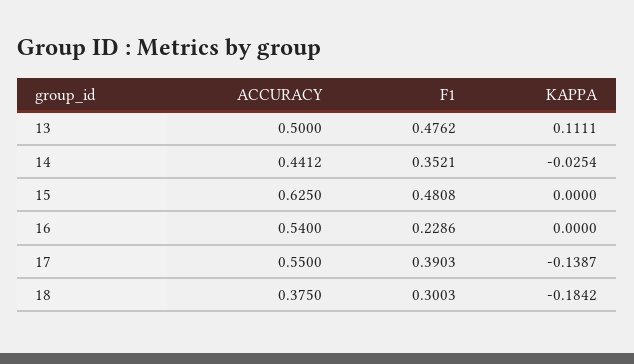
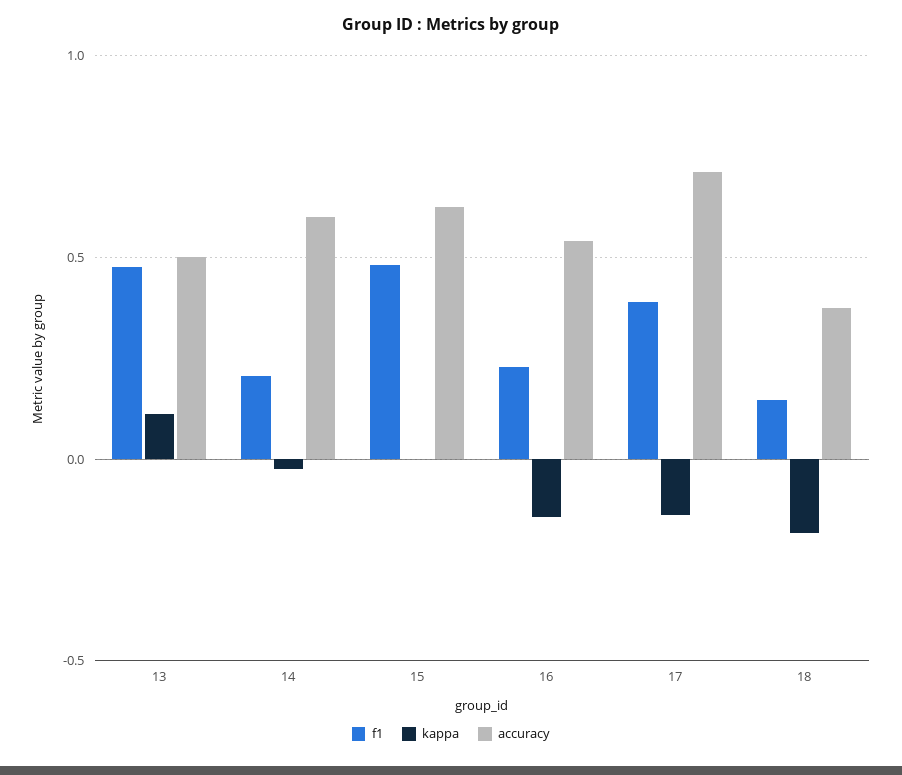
ACCURACY, 14: 0.4412 -> 0.6
F1, 14: 0.3521 -> 0.2
KAPPA, 16: 0 -> -0.15
ACCURACY, 17: 0.55 -> 0.7
F1, 18: 0.3003 -> 0.15

